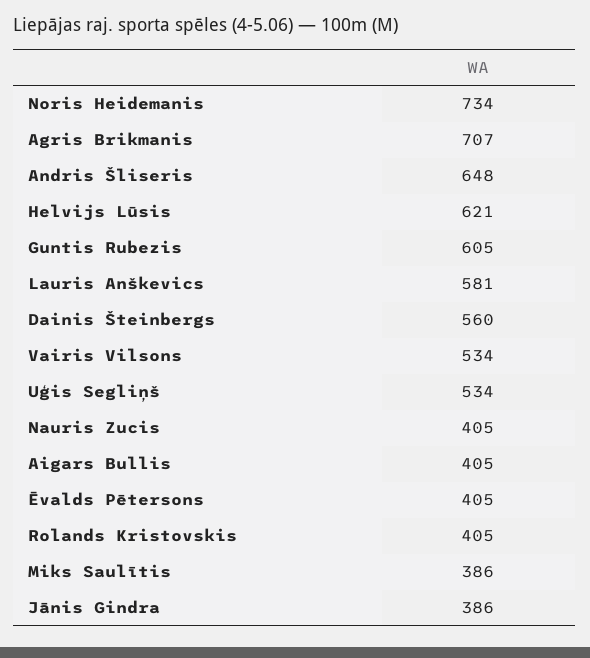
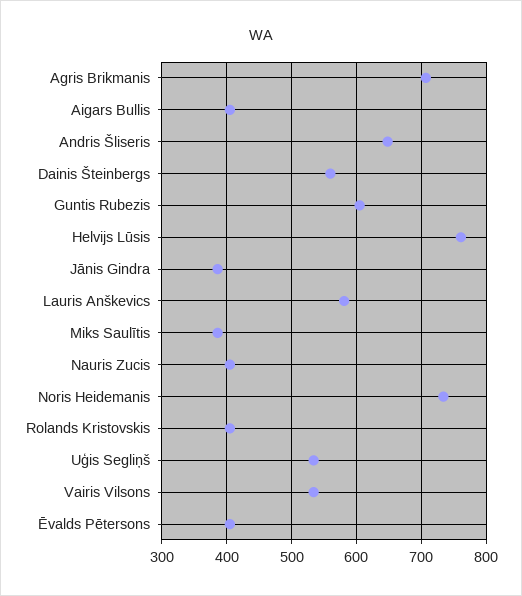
Helvijs Lūsis: 621 -> 760

